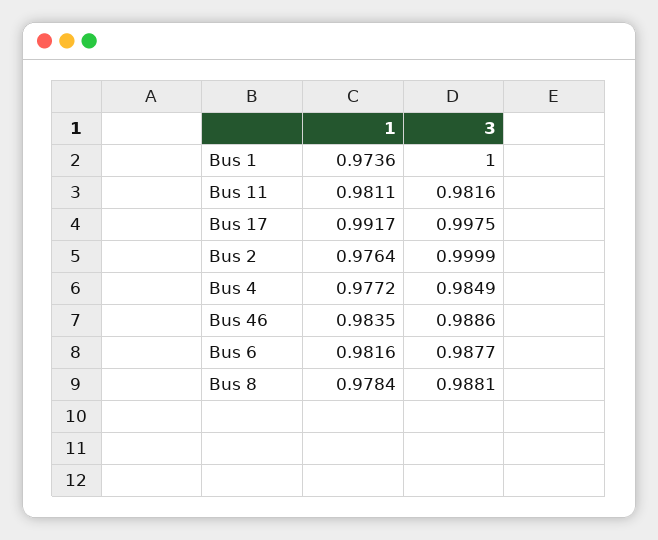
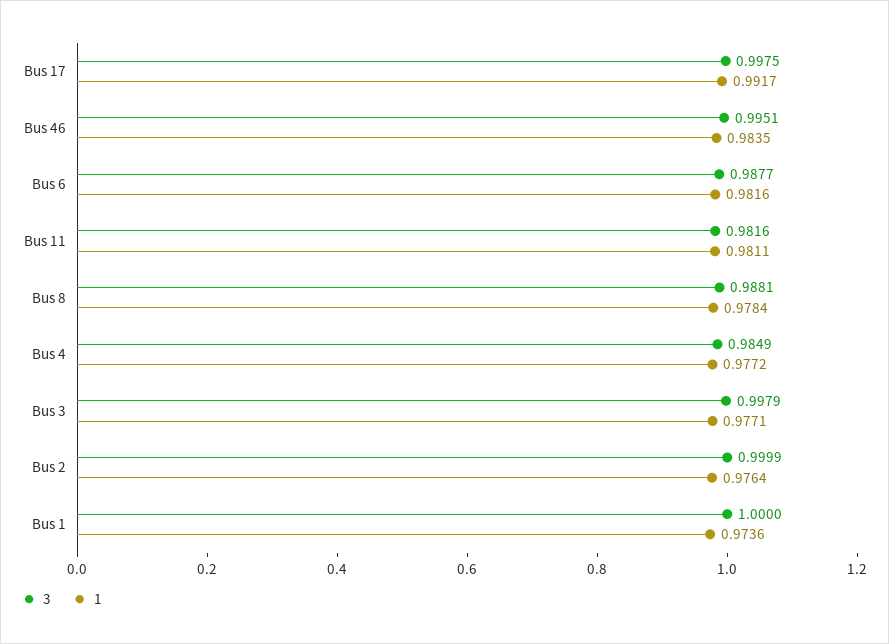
3, Bus 46: 0.9886 -> 0.9951
3, Bus 3: none -> 0.9979
1, Bus 3: none -> 0.9771

